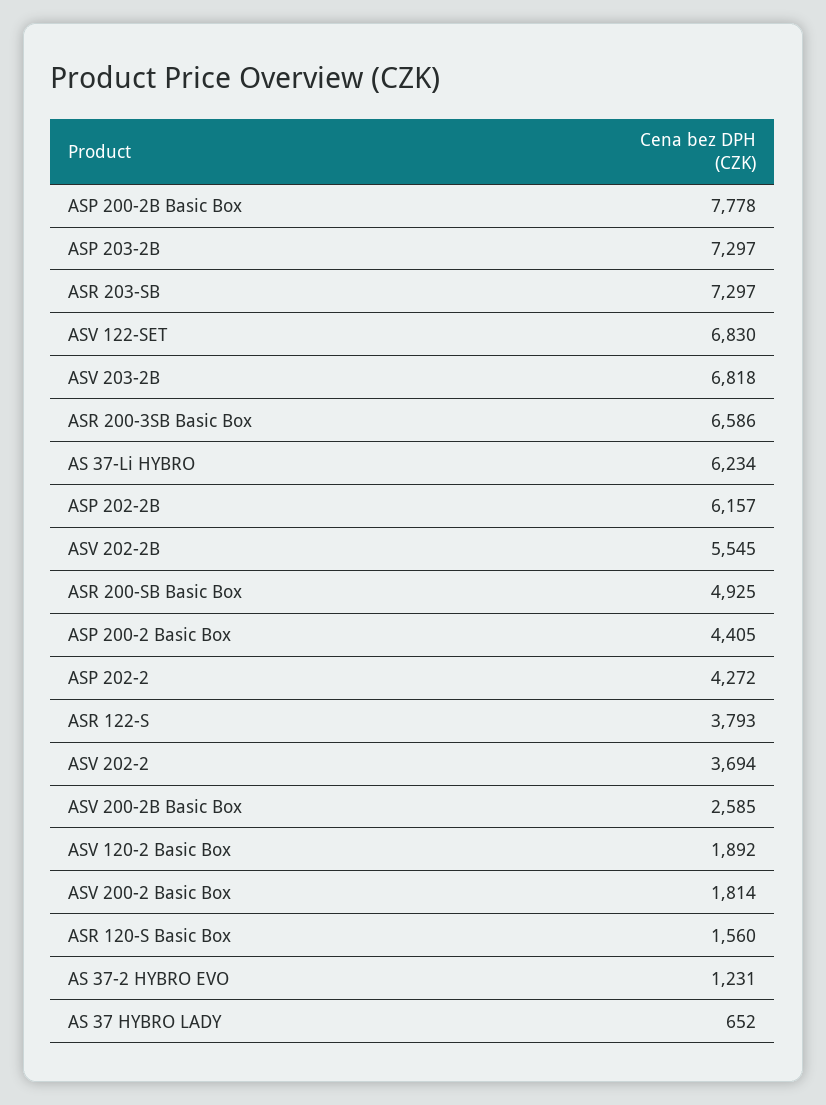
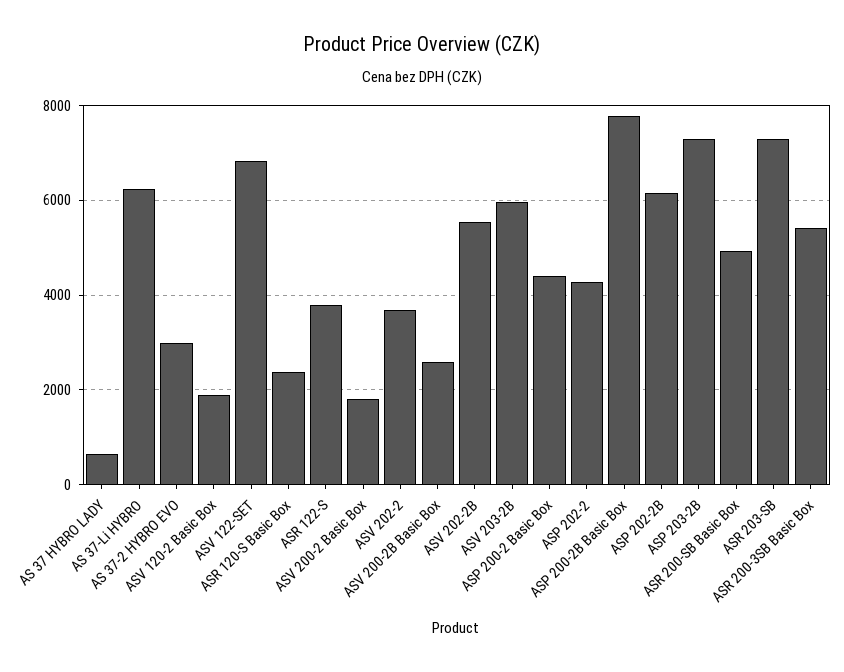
ASV 203-2B: 6818 -> 6000
ASR 200-3SB Basic Box: 6586 -> 5400
ASR 120-S Basic Box: 1560 -> 2400
AS 37-2 HYBRO EVO: 1231 -> 3000

